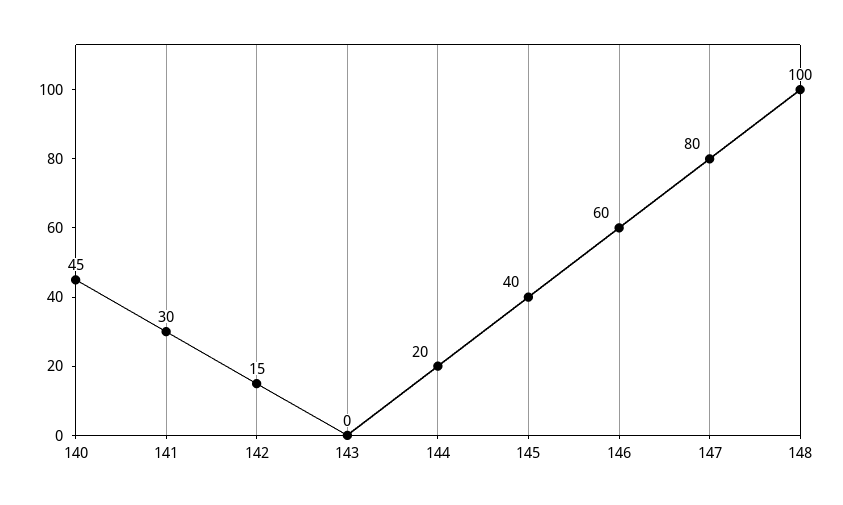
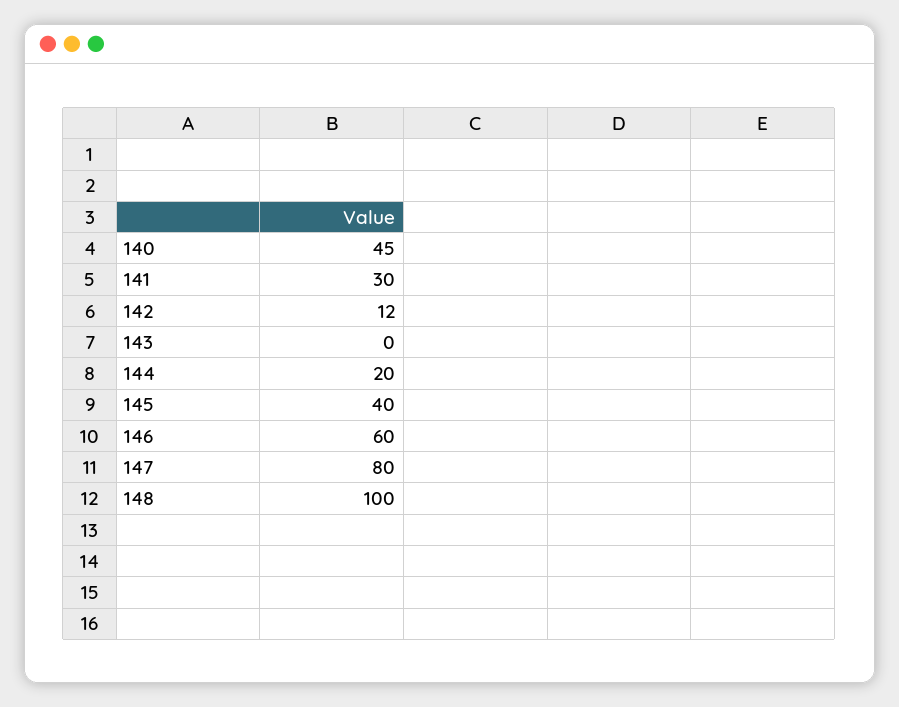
142: 15 -> 12

